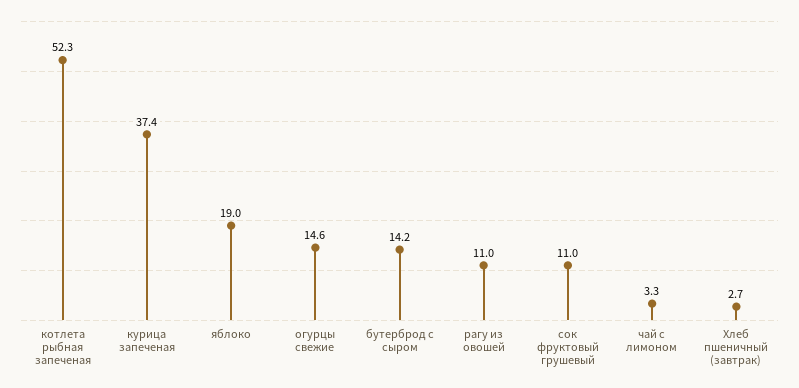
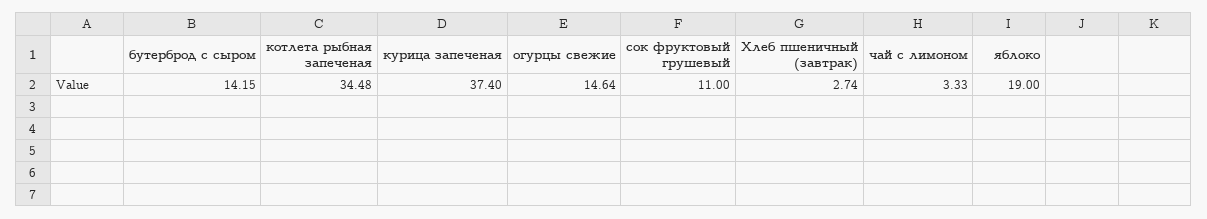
котлета рыбная запеченая: 52.3 -> 34.48
рагу из овошей: 11 -> none

